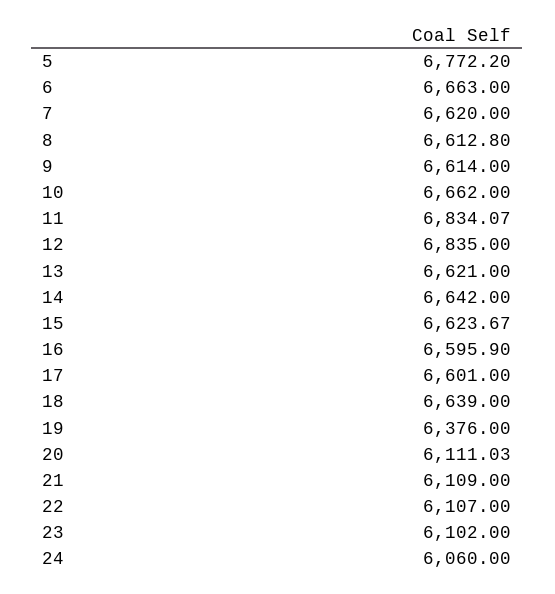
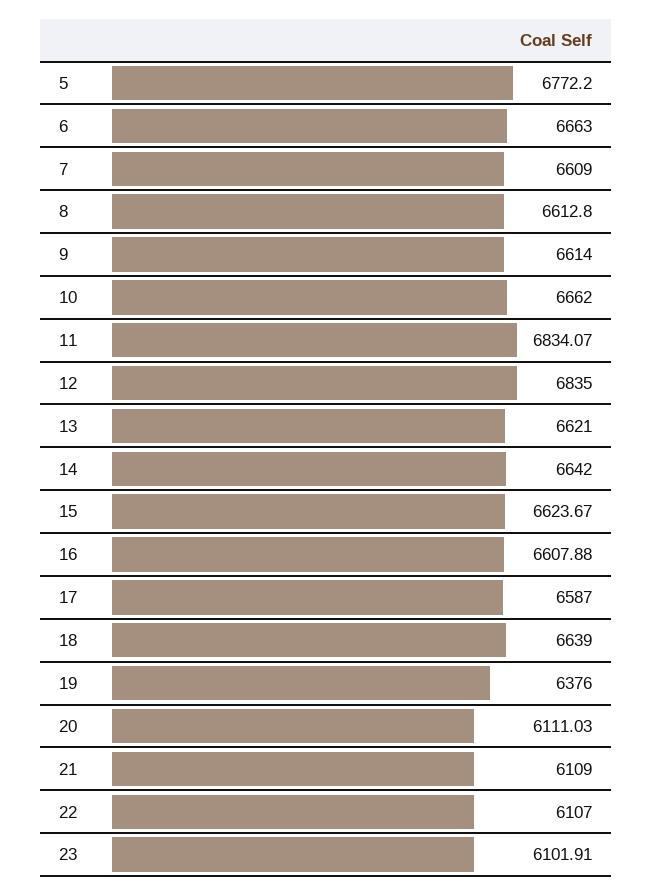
7: 6620 -> 6609
16: 6595.9 -> 6607.88
17: 6601 -> 6587
23: 6102 -> 6101.91
24: 6060 -> none

